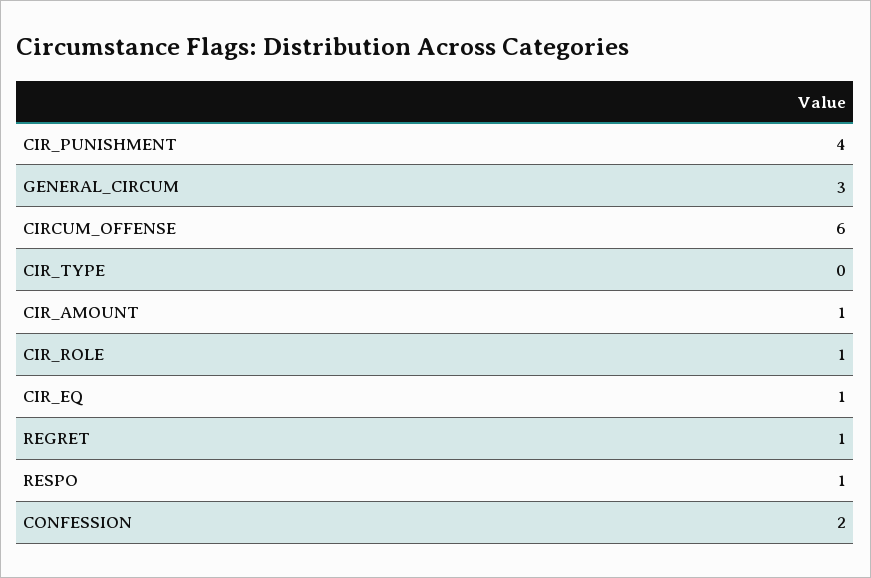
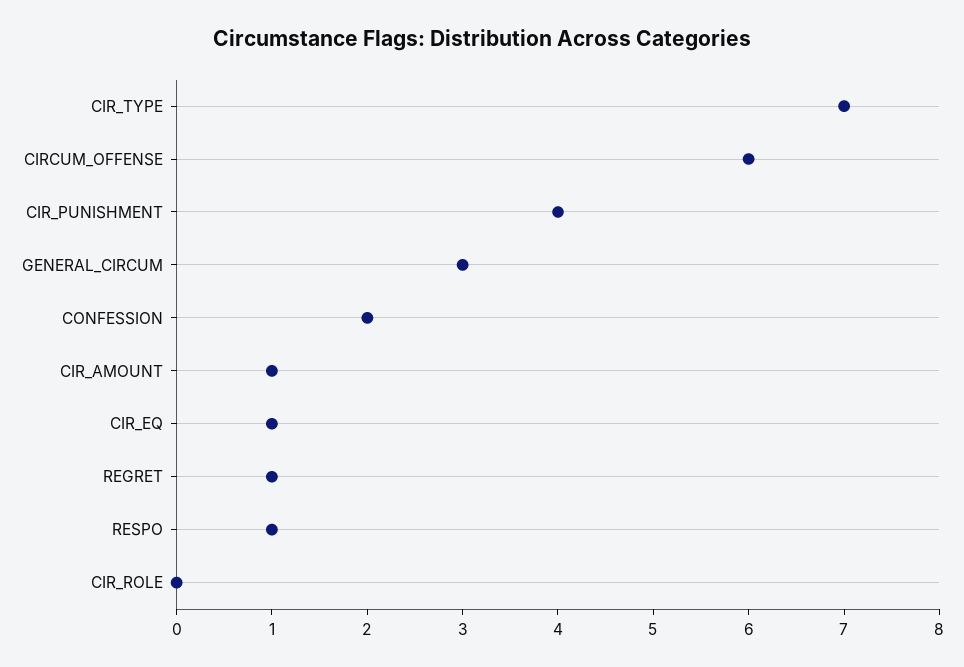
CIR_TYPE: 0 -> 7
CIR_ROLE: 1 -> 0

